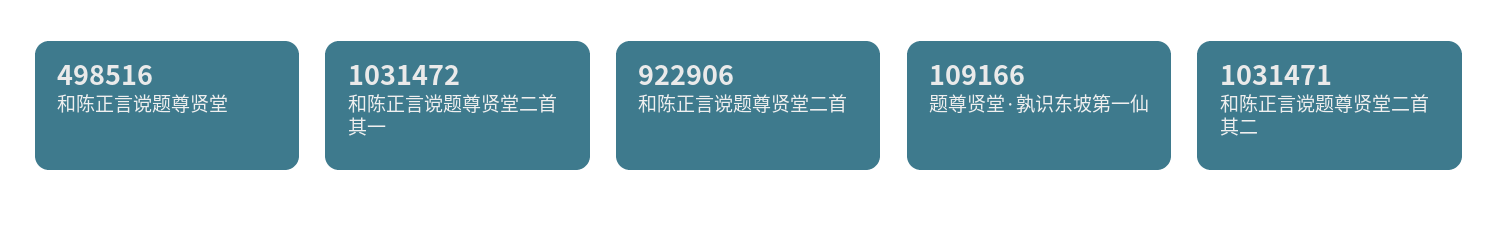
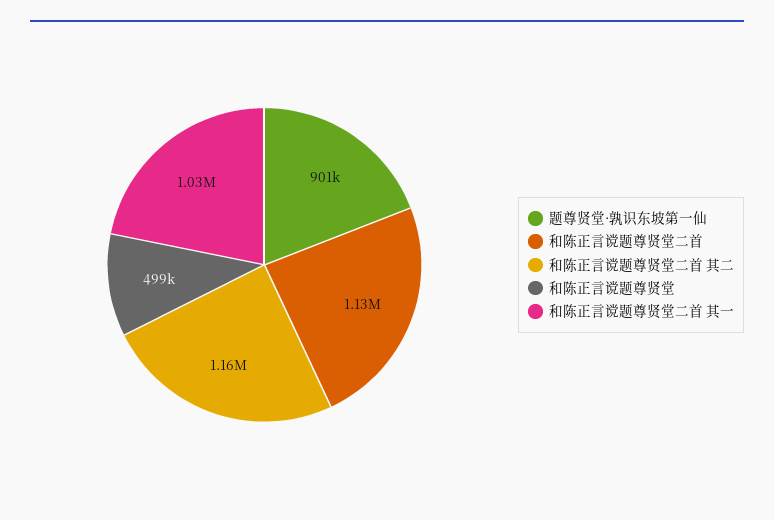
和陈正言谠题尊贤堂二首: 922906 -> 1130000
题尊贤堂·孰识东坡第一仙: 109166 -> 901000
和陈正言谠题尊贤堂二首 其二: 1031471 -> 1160000

